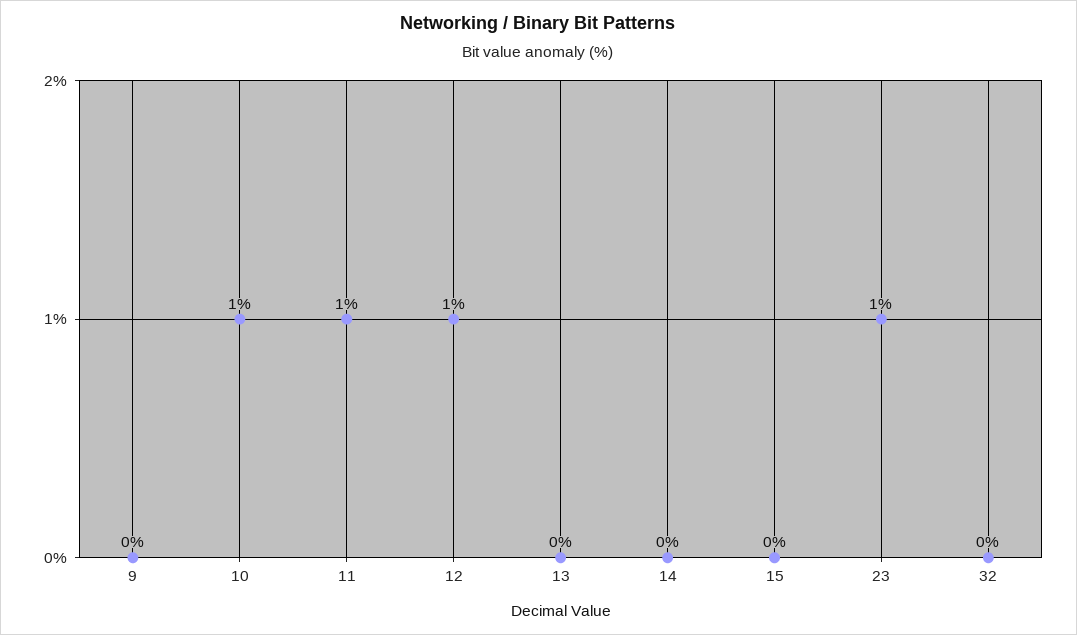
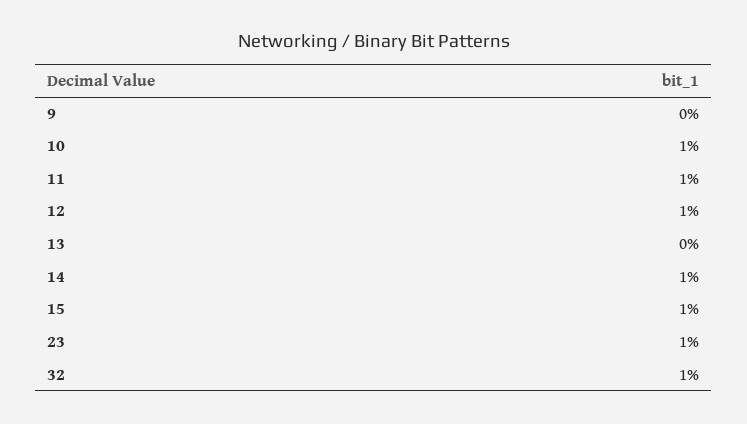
14: 0 -> 1
15: 0 -> 1
32: 0 -> 1

